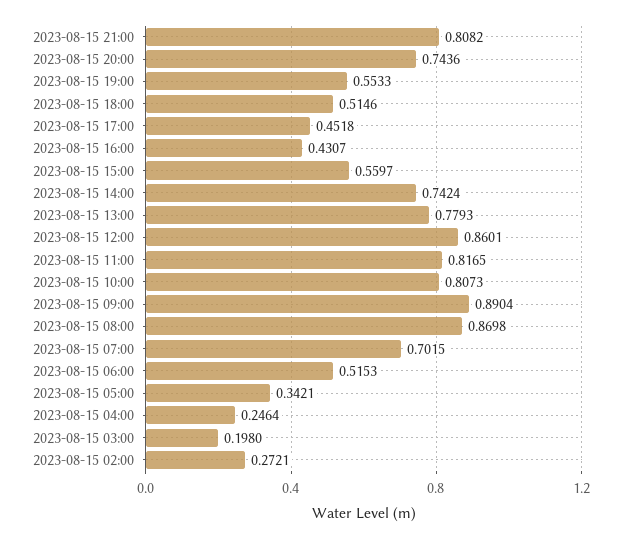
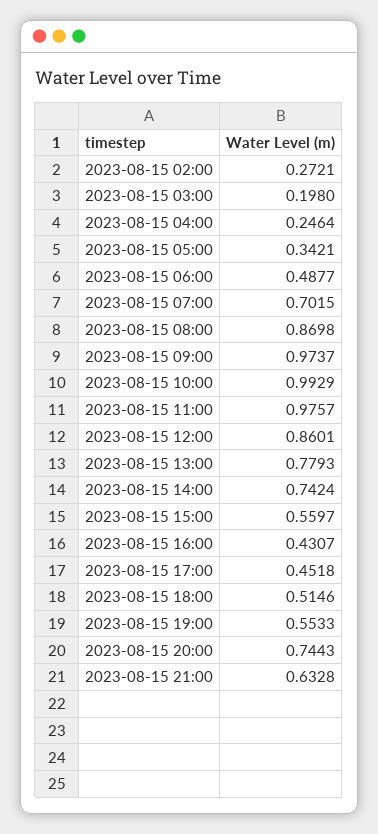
2023-08-15 21:00: 0.8082 -> 0.6328
2023-08-15 20:00: 0.7436 -> 0.7443
2023-08-15 11:00: 0.8165 -> 0.9757
2023-08-15 10:00: 0.8073 -> 0.9929
2023-08-15 09:00: 0.8904 -> 0.9737
2023-08-15 06:00: 0.5153 -> 0.4877

